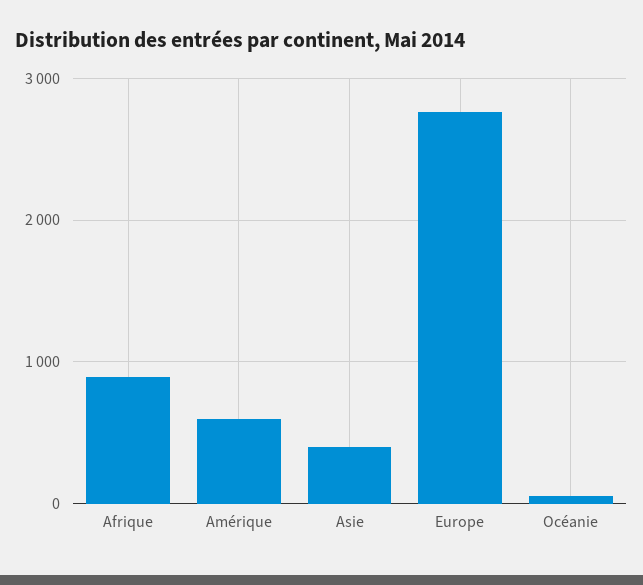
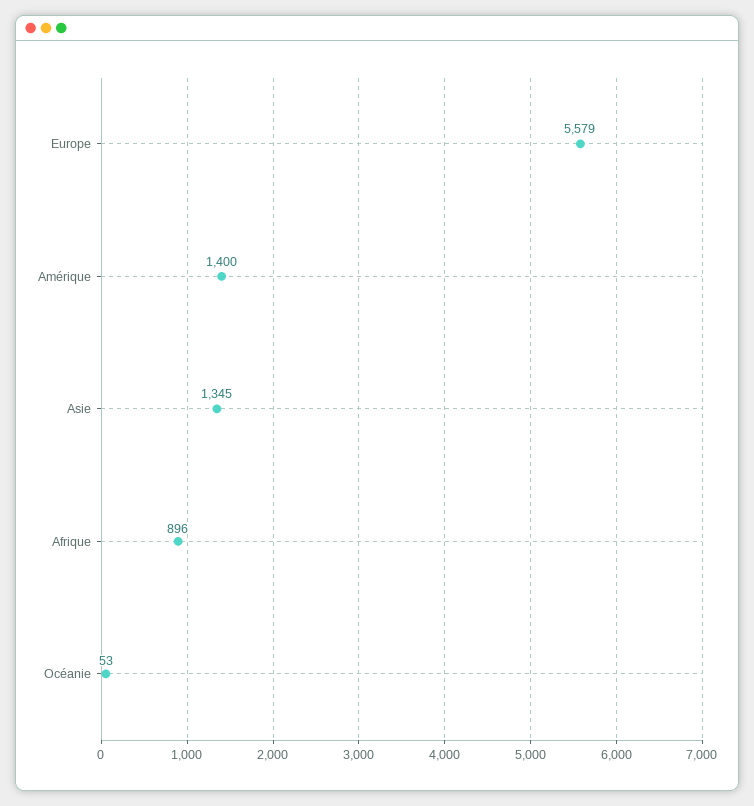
Amérique: 600 -> 1400
Asie: 400 -> 1345
Europe: 2800 -> 5579

